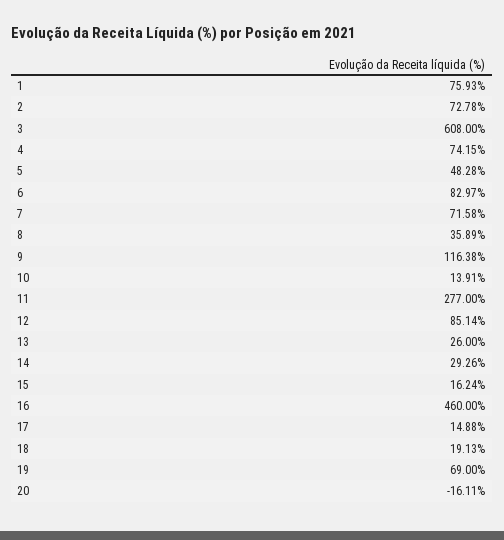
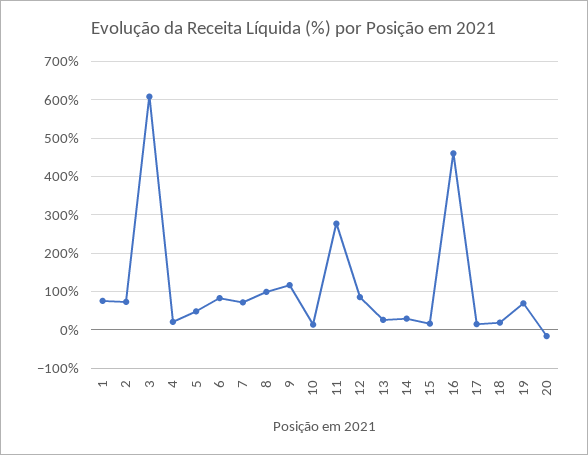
4: 74.15 -> 20
8: 35.89 -> 100

